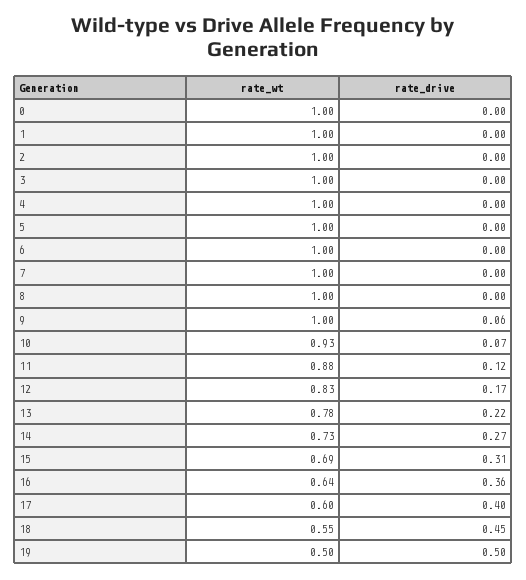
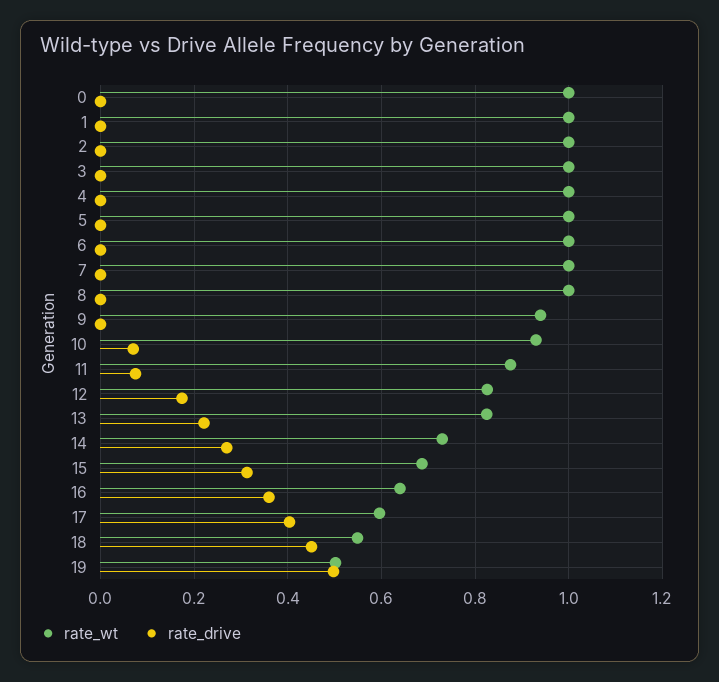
rate_wt, 9: 1 -> 0.94
rate_drive, 9: 0.06 -> 0
rate_drive, 11: 0.12 -> 0.08
rate_wt, 13: 0.78 -> 0.82

